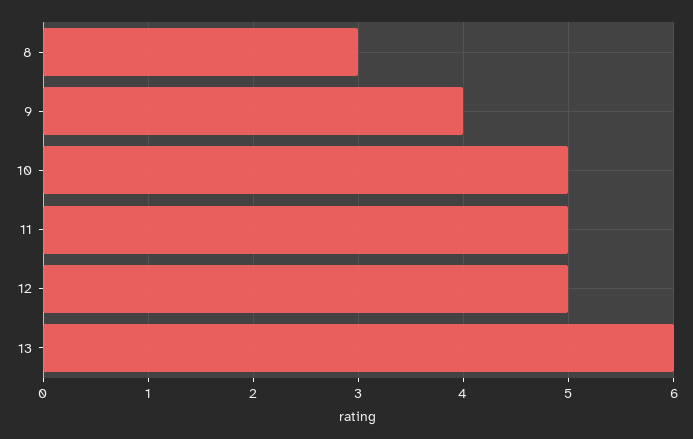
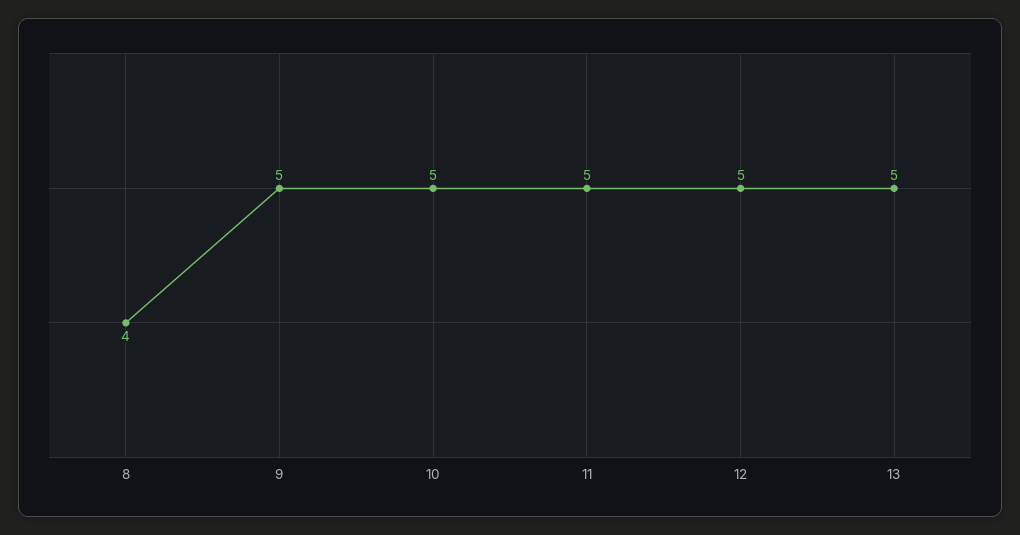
8: 3 -> 4
9: 4 -> 5
13: 6 -> 5

